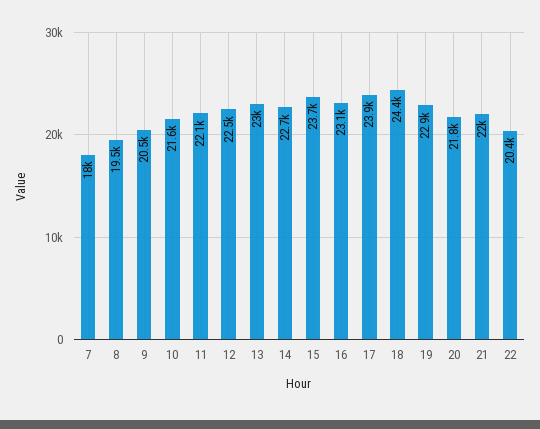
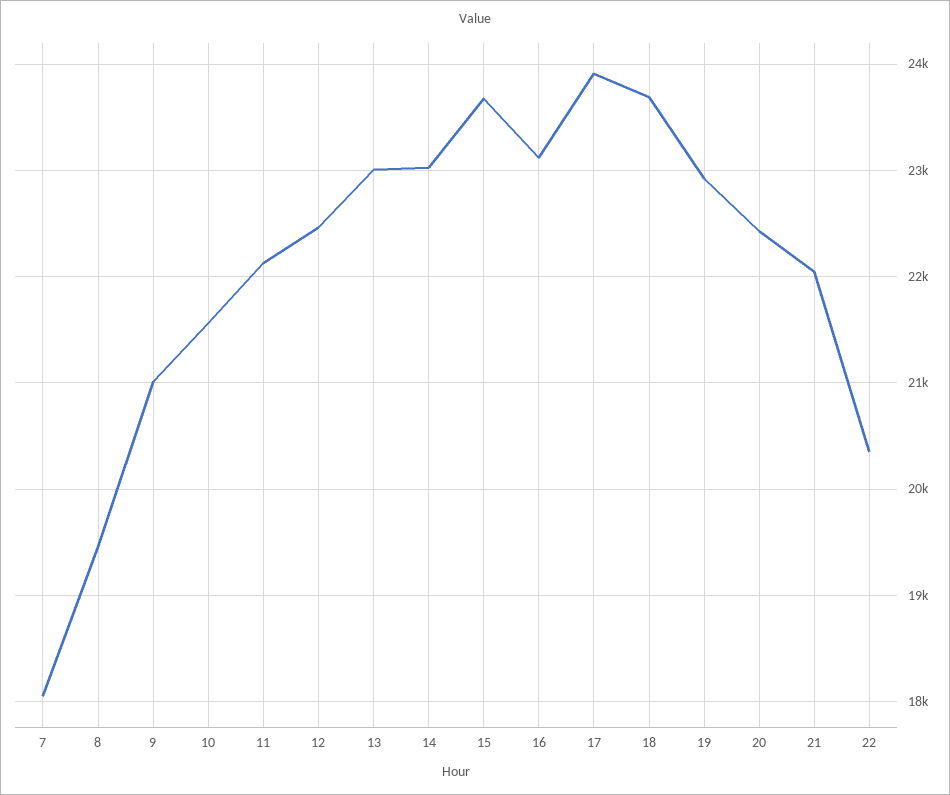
9: 20500 -> 21000
14: 22700 -> 23000
18: 24400 -> 23700
20: 21800 -> 22400

